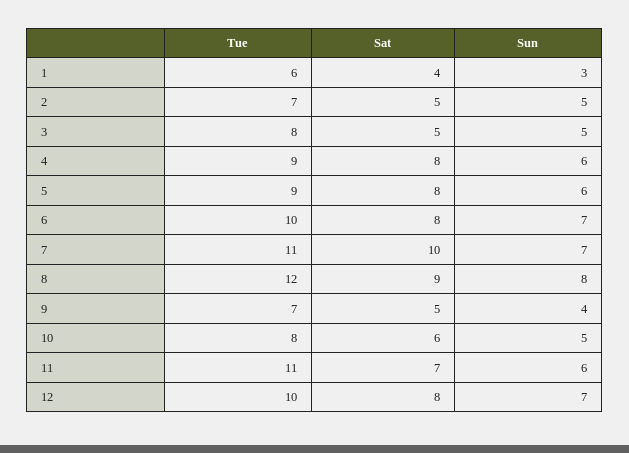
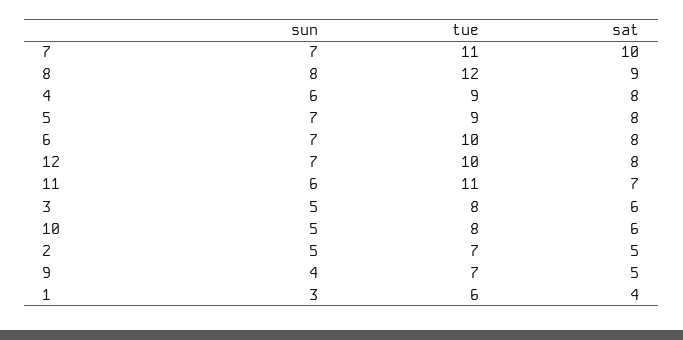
Sat, 3: 5 -> 6
Sun, 5: 6 -> 7

